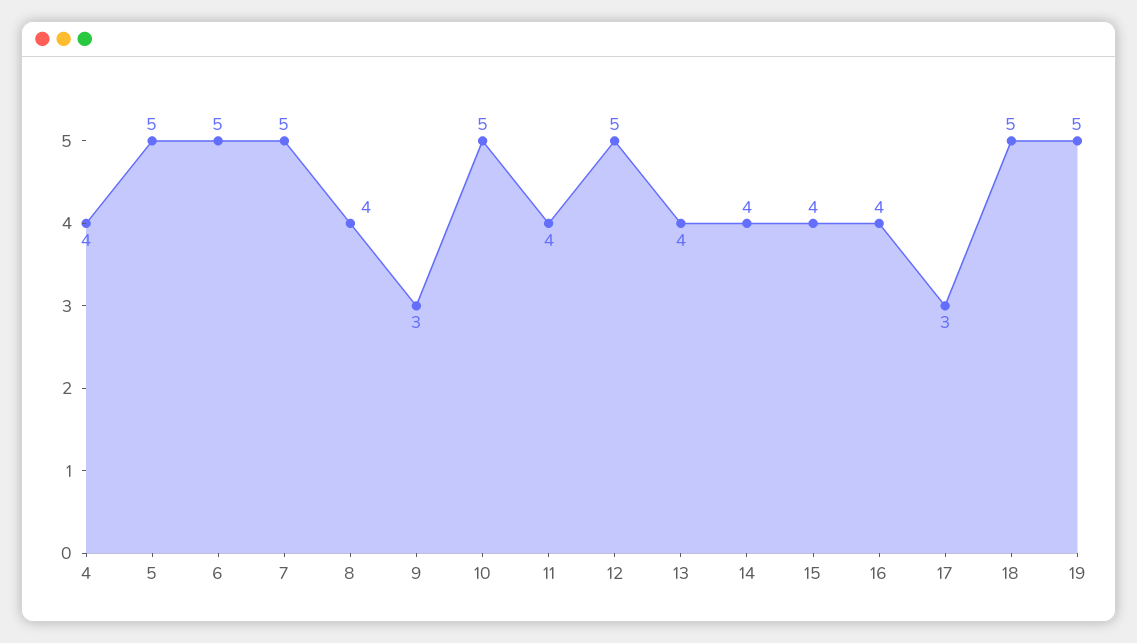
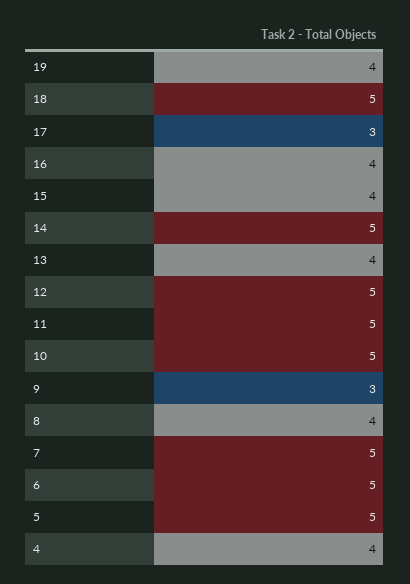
11: 4 -> 5
14: 4 -> 5
19: 5 -> 4

